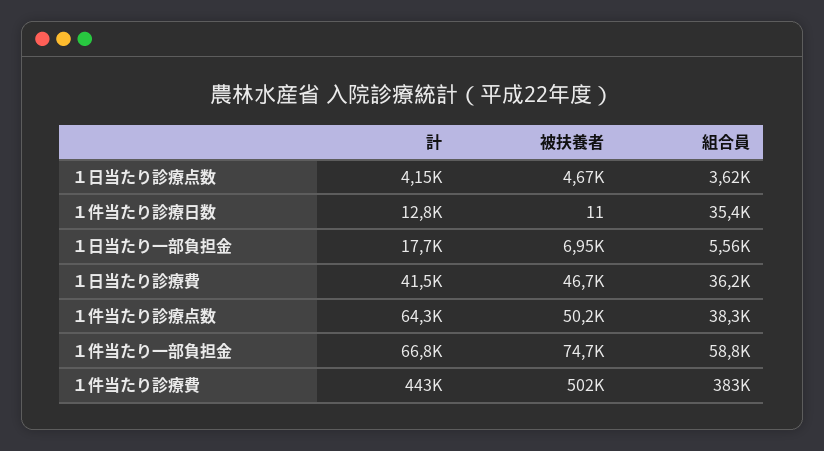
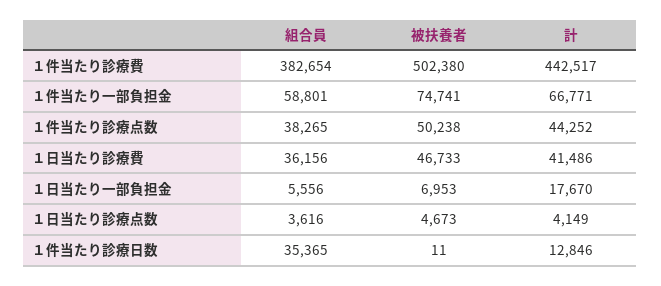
計, １件当たり診療点数: 64300 -> 44252

